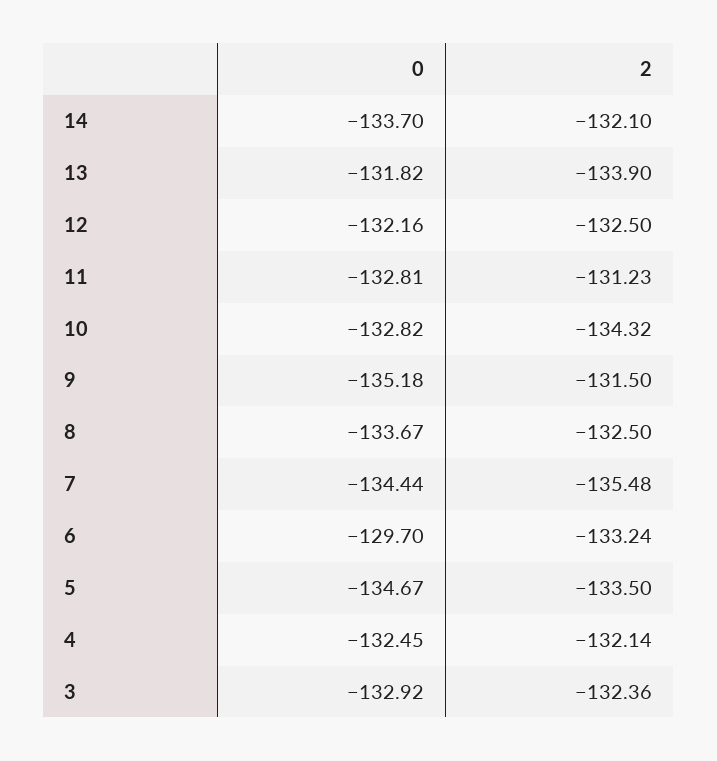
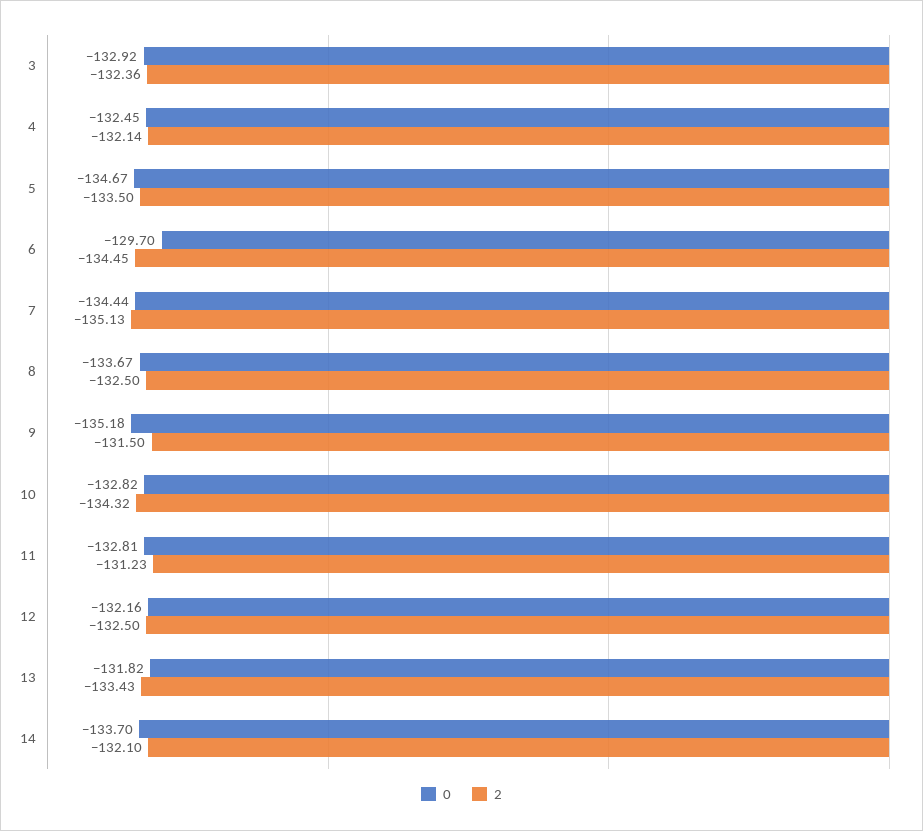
2, 13: -133.9 -> -133.43
2, 7: -135.48 -> -135.13
2, 6: -133.24 -> -134.45

